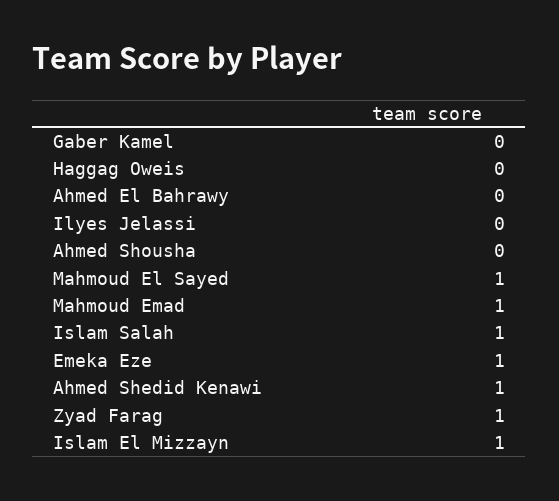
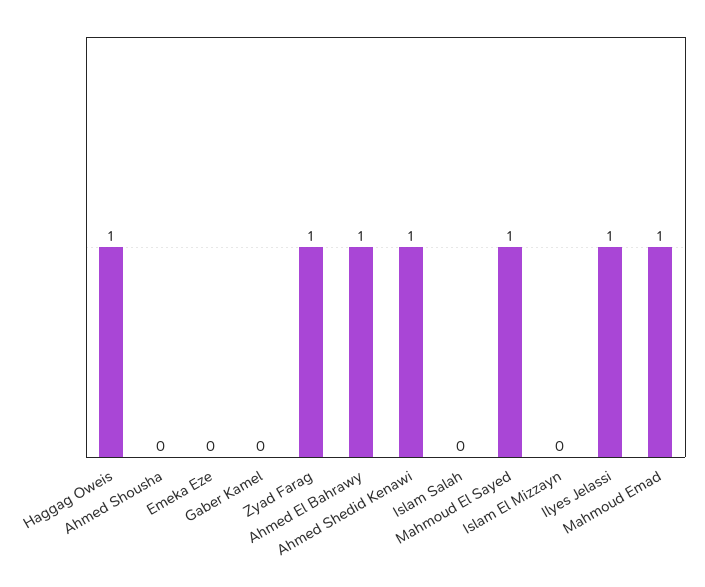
Haggag Oweis: 0 -> 1
Ahmed El Bahrawy: 0 -> 1
Ilyes Jelassi: 0 -> 1
Islam Salah: 1 -> 0
Emeka Eze: 1 -> 0
Islam El Mizzayn: 1 -> 0

